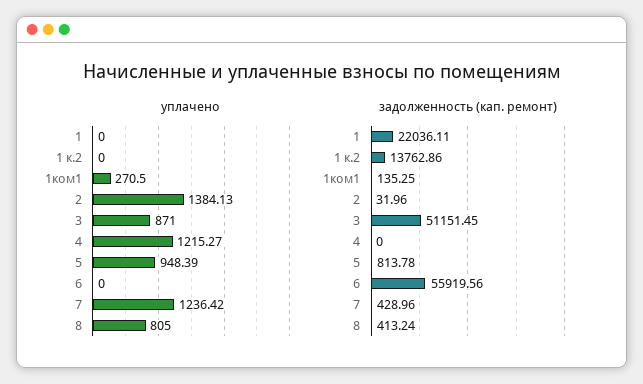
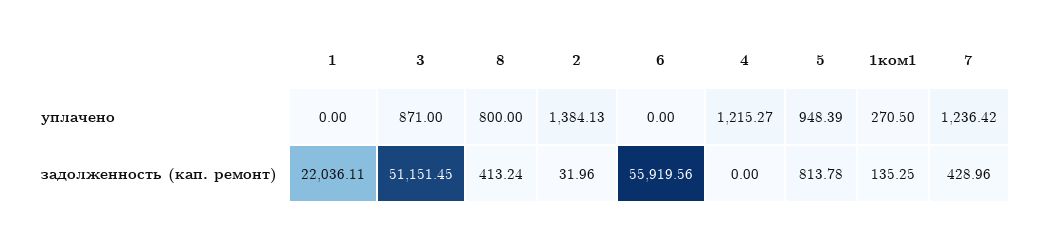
уплачено, 1 к.2: 0 -> none
уплачено, 8: 805 -> 800
задолженность (кап. ремонт), 1 к.2: 13762.86 -> none

